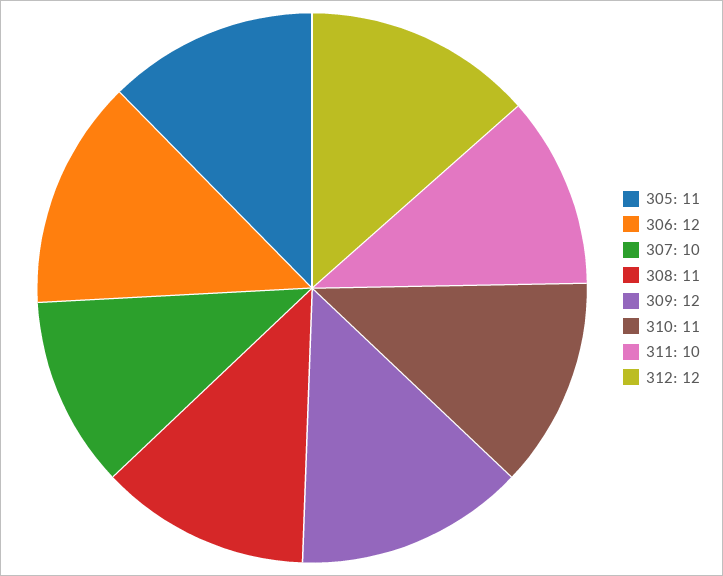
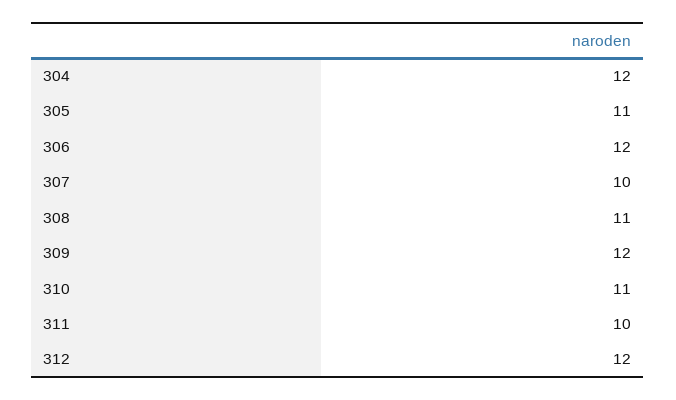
304: none -> 12

